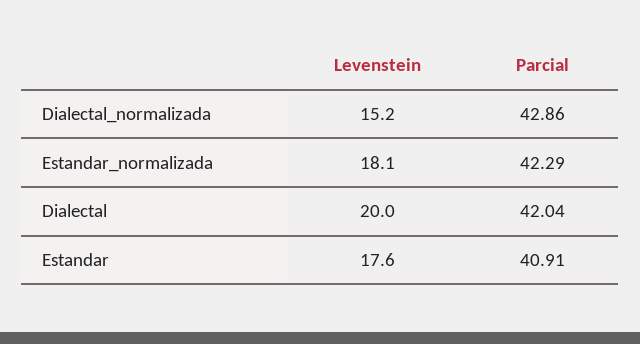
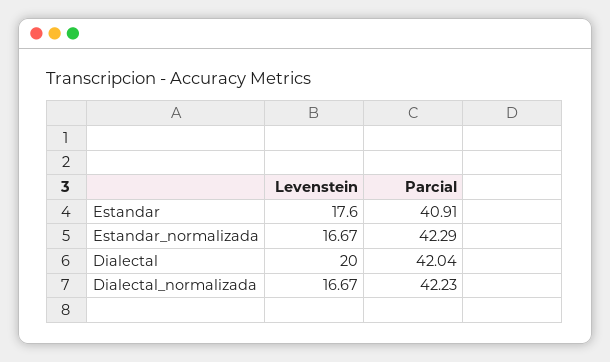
Levenstein, Dialectal_normalizada: 15.2 -> 16.67
Parcial, Dialectal_normalizada: 42.86 -> 42.23
Levenstein, Estandar_normalizada: 18.1 -> 16.67

